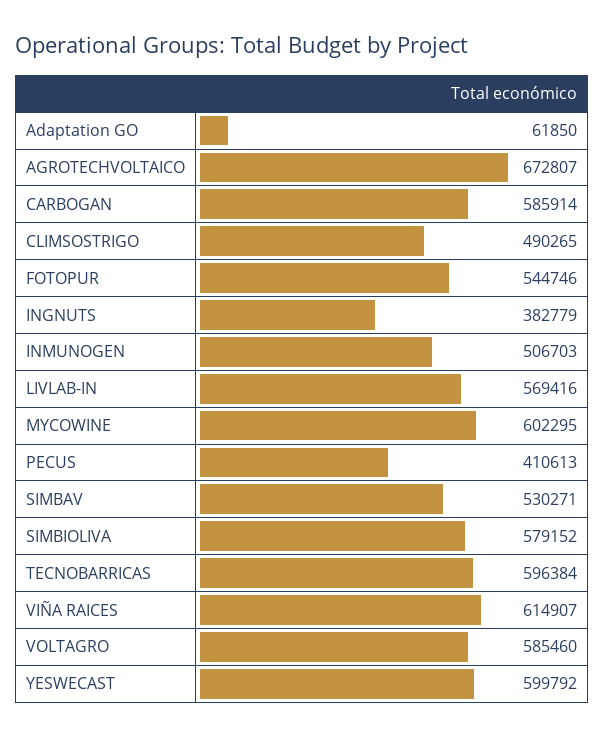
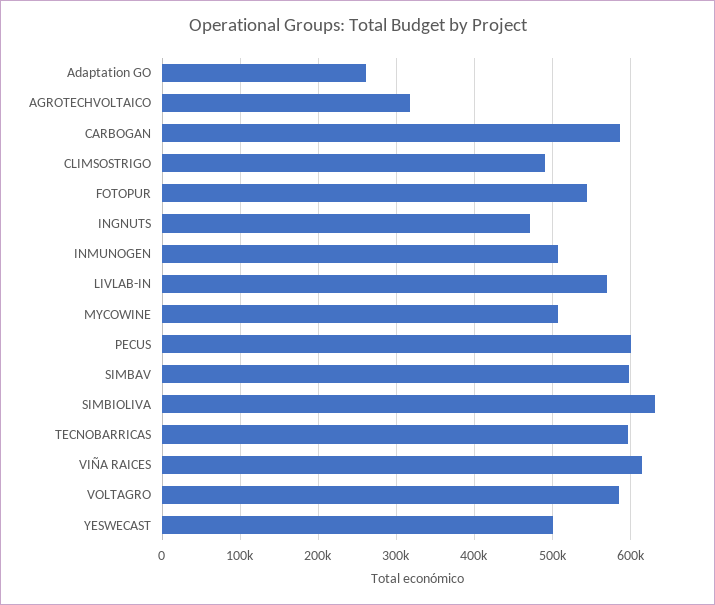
Adaptation GO: 61850 -> 260000
AGROTECHVOLTAICO: 672807 -> 320000
INGNUTS: 382779 -> 470000
MYCOWINE: 602295 -> 510000
PECUS: 410613 -> 600000
SIMBAV: 530271 -> 600000
SIMBIOLIVA: 579152 -> 630000
YESWECAST: 599792 -> 500000

